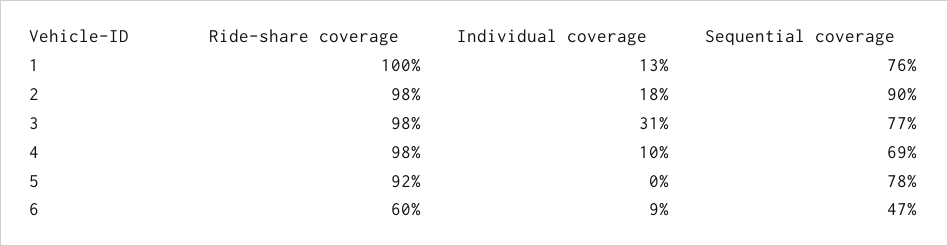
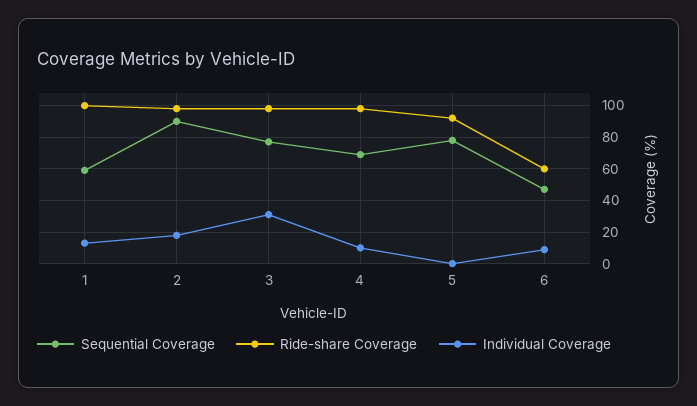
Sequential coverage, 1: 76 -> 60

